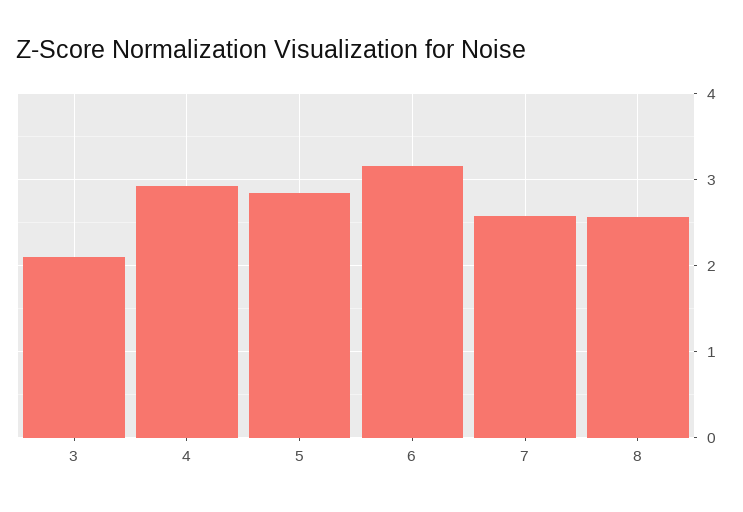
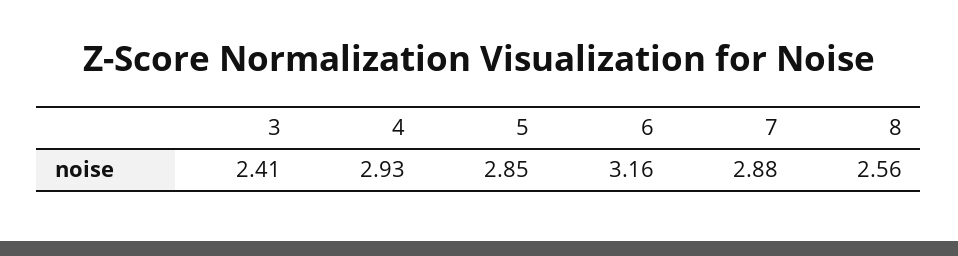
3: 2.1 -> 2.41
7: 2.6 -> 2.88

